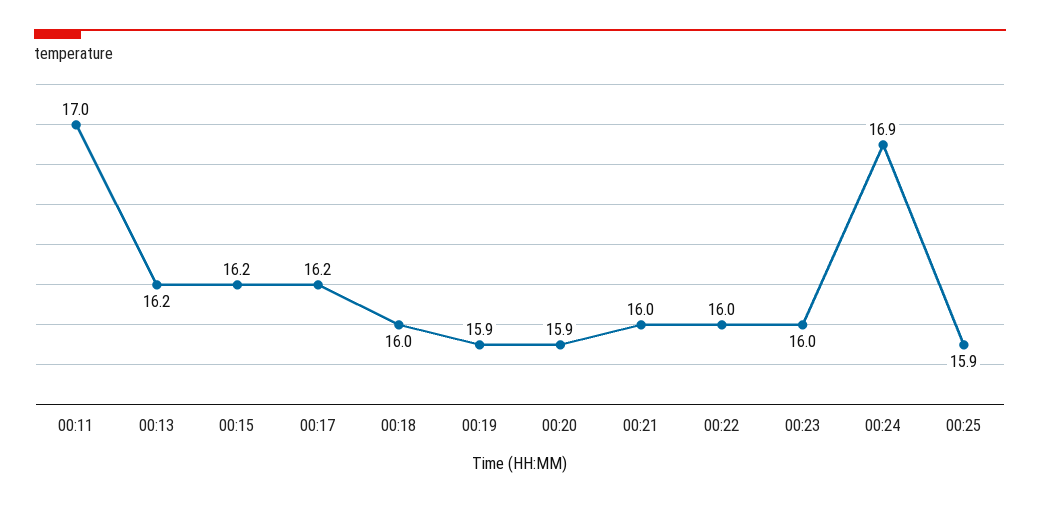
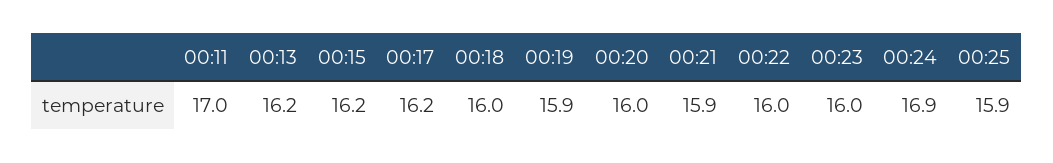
00:20: 15.9 -> 16
00:21: 16 -> 15.9

